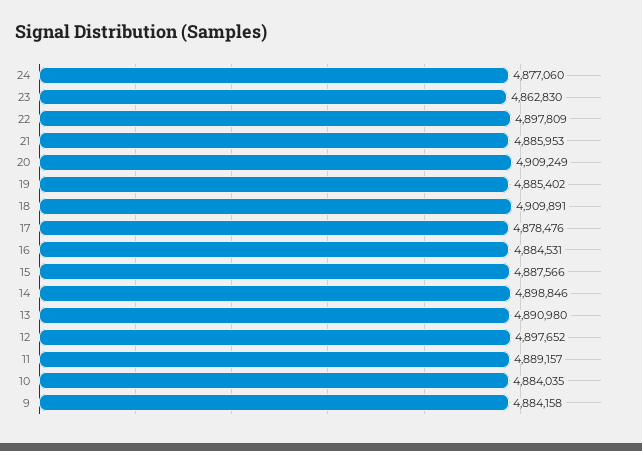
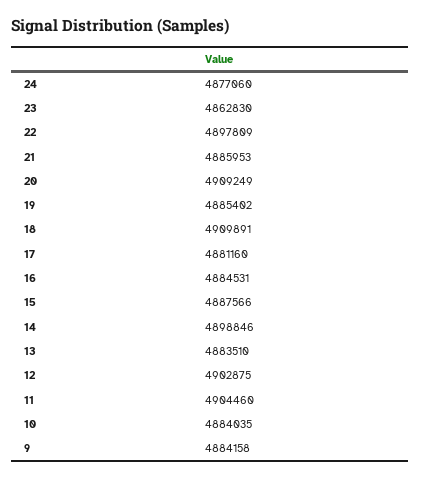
17: 4878476 -> 4881160
13: 4890980 -> 4883510
12: 4897652 -> 4902875
11: 4889157 -> 4904460

